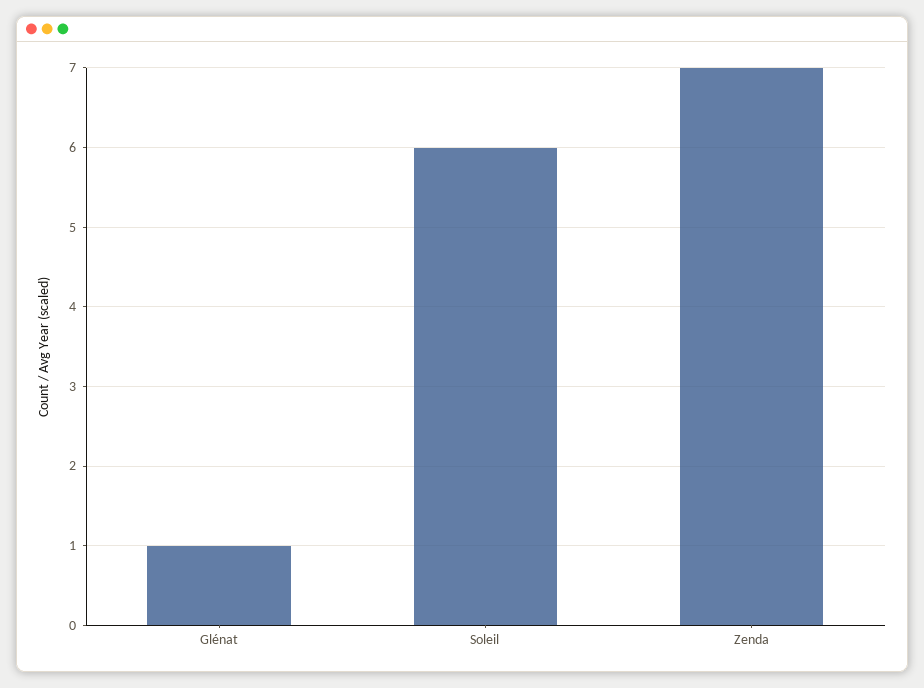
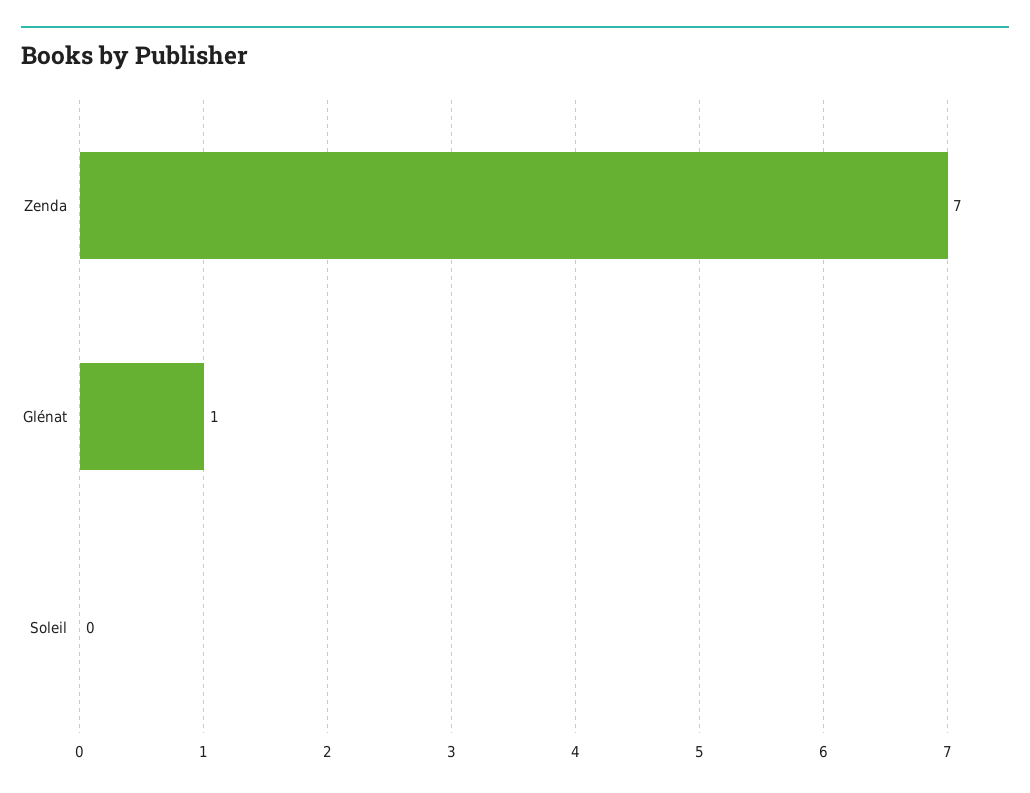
Soleil: 6 -> 0

